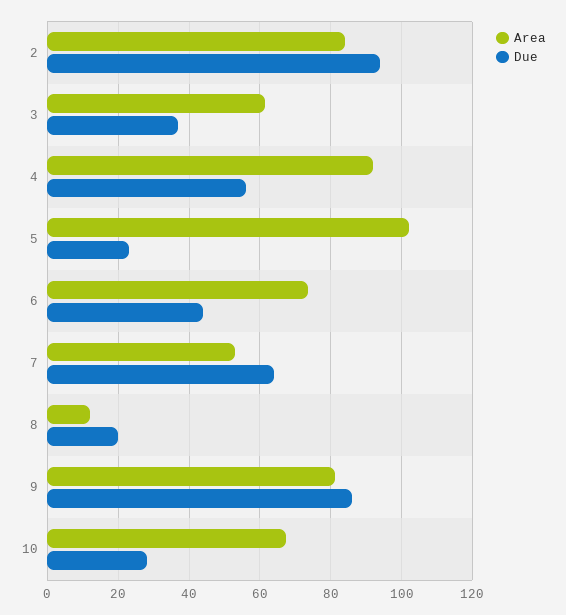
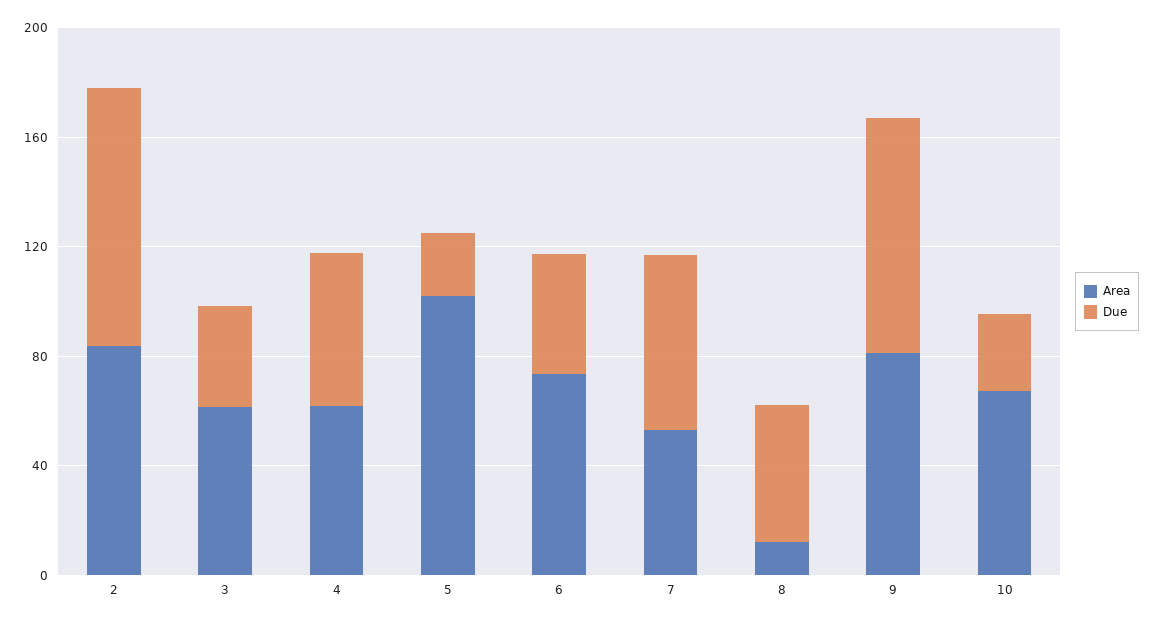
Area, 4: 92 -> 60
Due, 8: 20 -> 50

